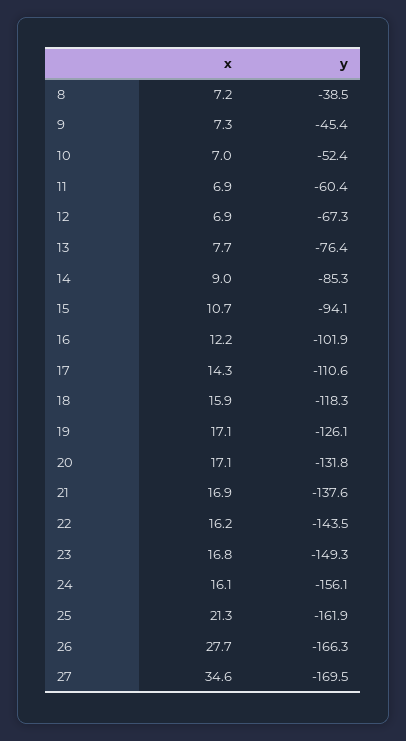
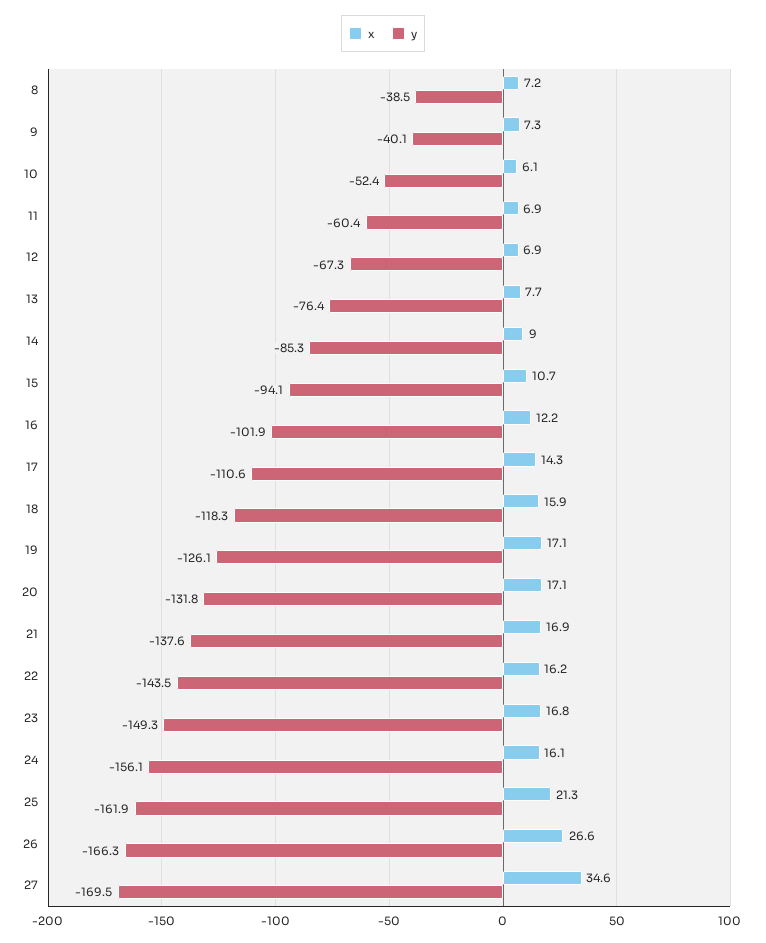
y, 9: -45.4 -> -40.1
x, 10: 7 -> 6.1
x, 26: 27.7 -> 26.6

